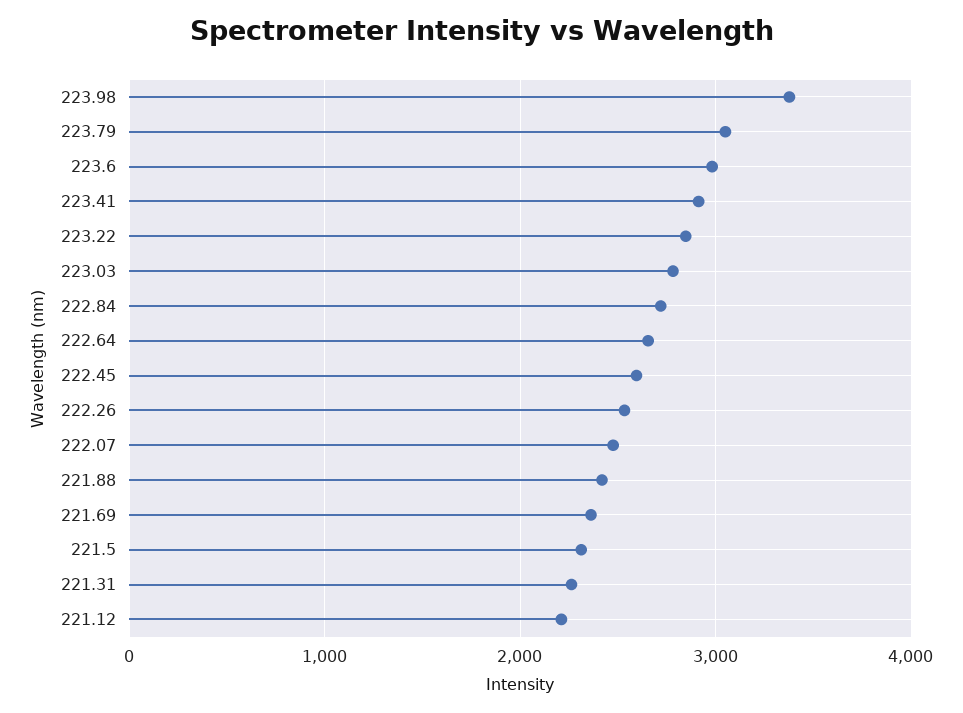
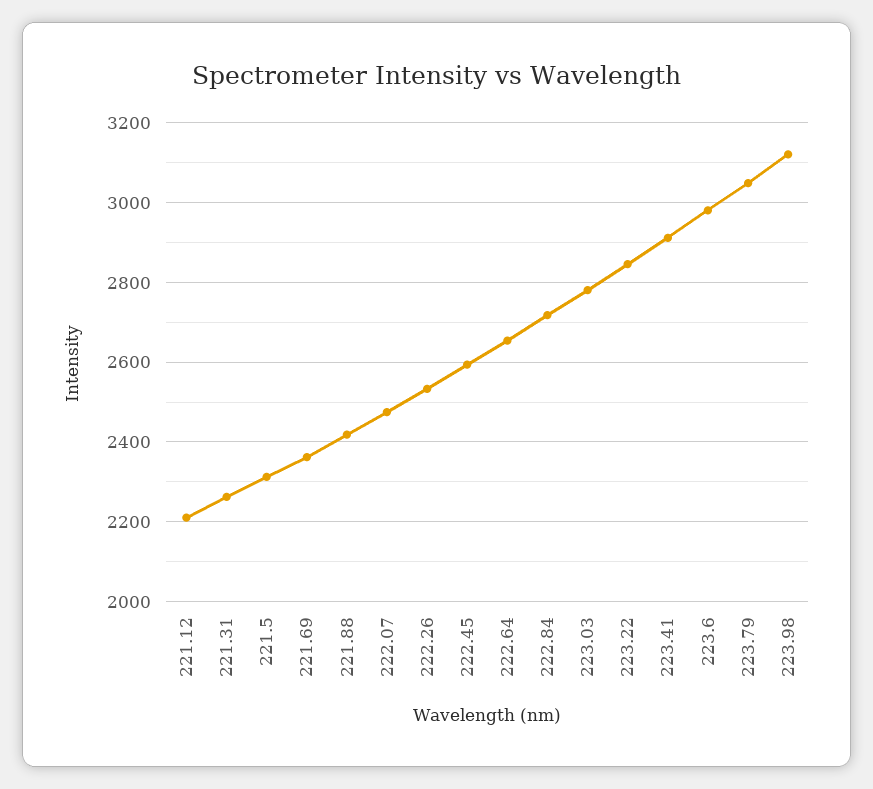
223.98: 3400 -> 3120

